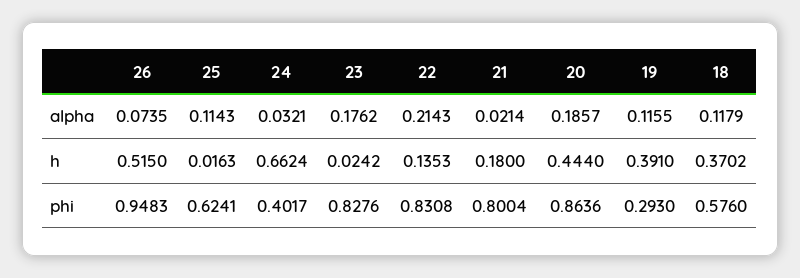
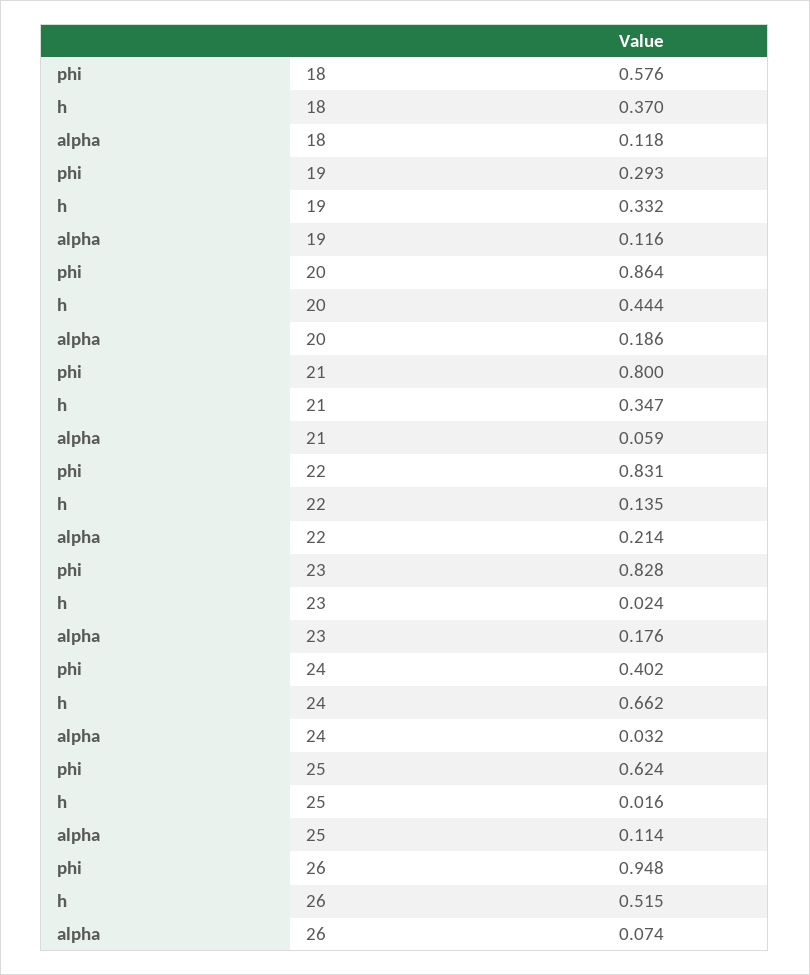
21, alpha: 0.0214 -> 0.059
21, h: 0.18 -> 0.347
19, h: 0.391 -> 0.332

